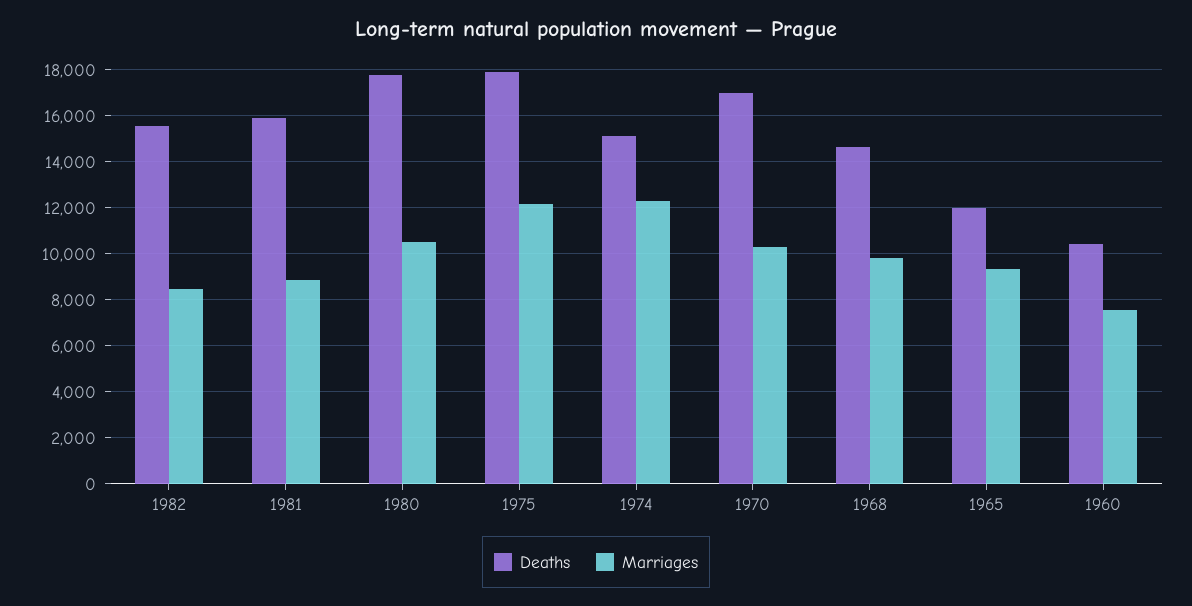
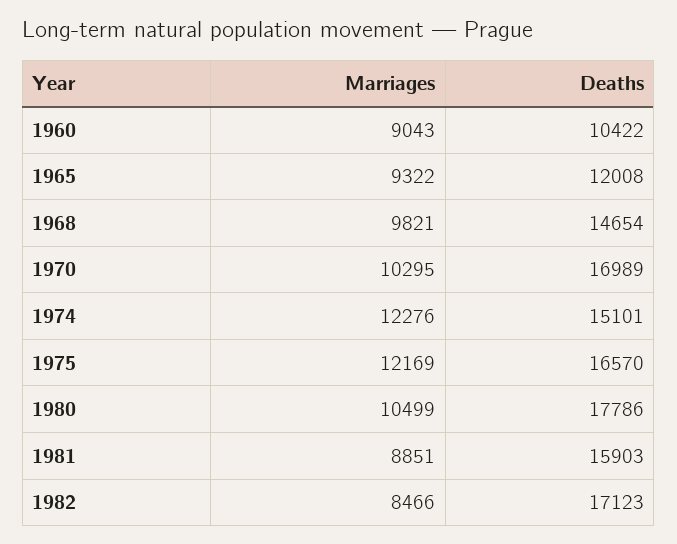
Deaths, 1982: 15500 -> 17123
Deaths, 1975: 18000 -> 16570
Marriages, 1960: 7500 -> 9043

